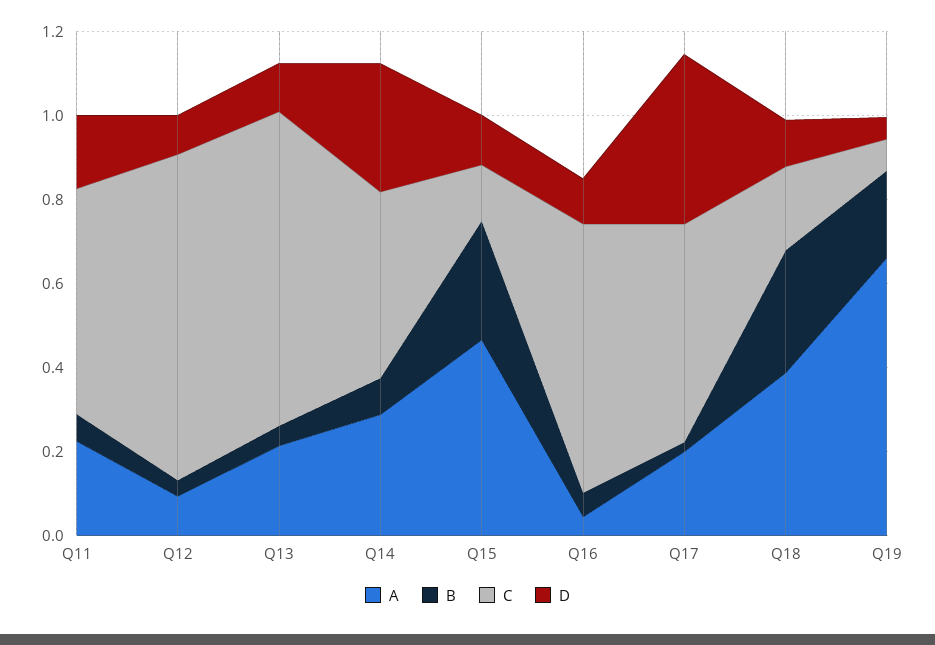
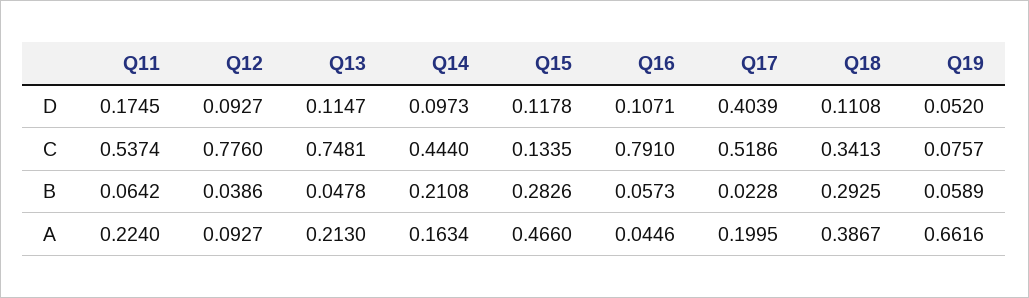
A, Q14: 0.3 -> 0.1634
B, Q14: 0.1 -> 0.2108
D, Q14: 0.3 -> 0.0973
C, Q16: 0.65 -> 0.791
C, Q18: 0.2 -> 0.3413
B, Q19: 0.2 -> 0.0589

